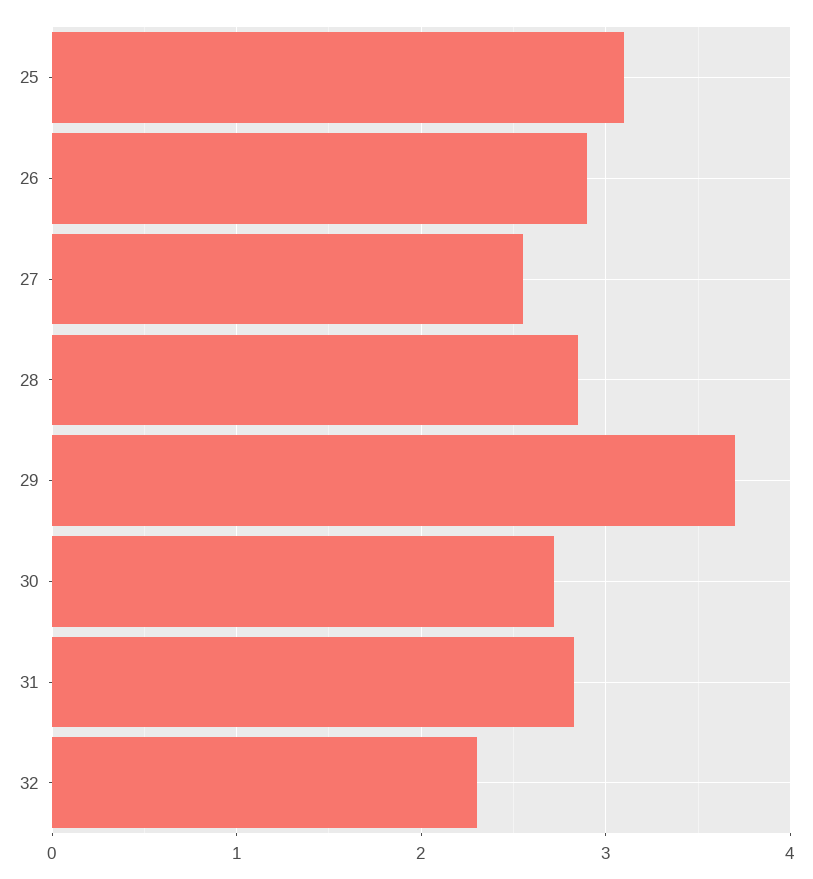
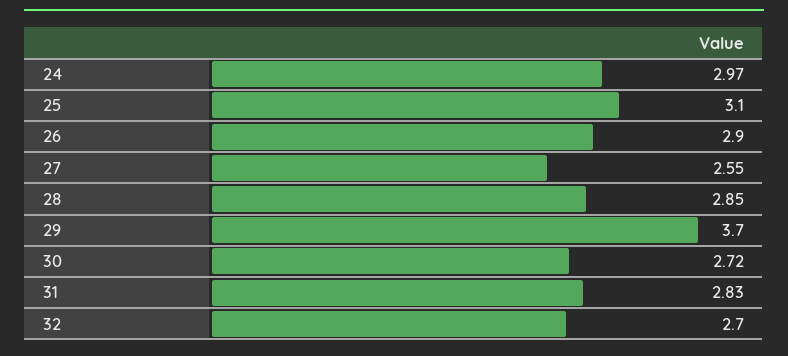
32: 2.3 -> 2.7
24: none -> 2.97

